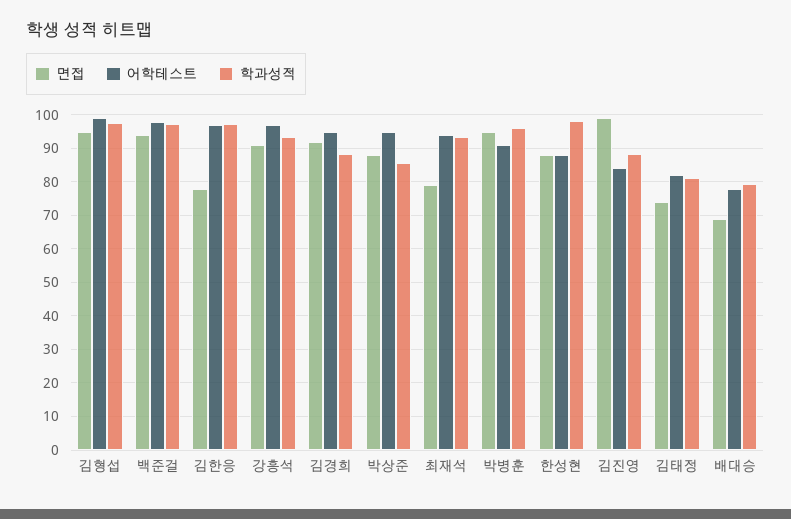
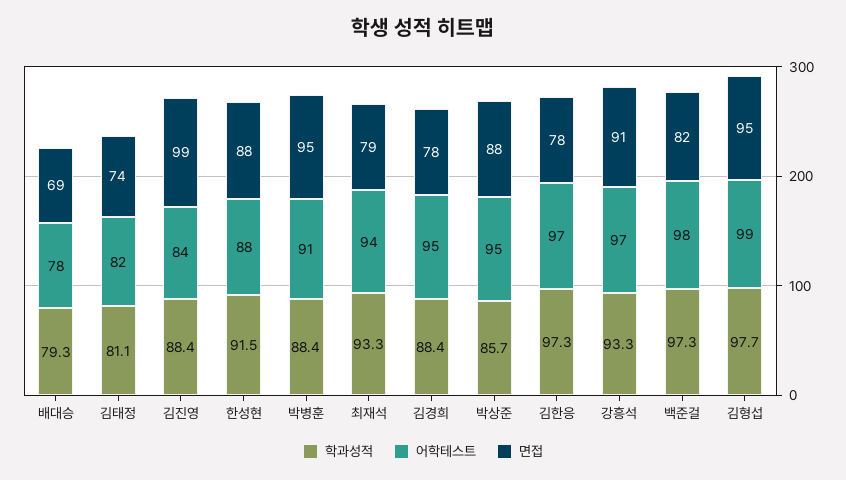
면접, 백준걸: 94 -> 82
면접, 김경희: 92 -> 78
학과성적, 박병훈: 96 -> 88.4
학과성적, 한성현: 98 -> 91.5

